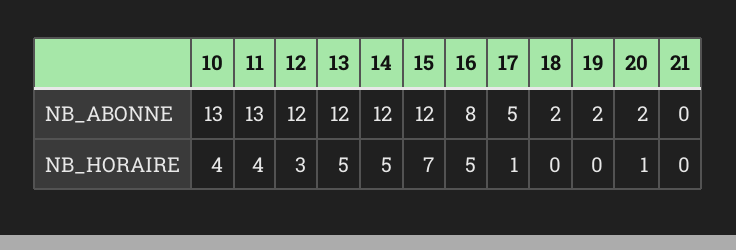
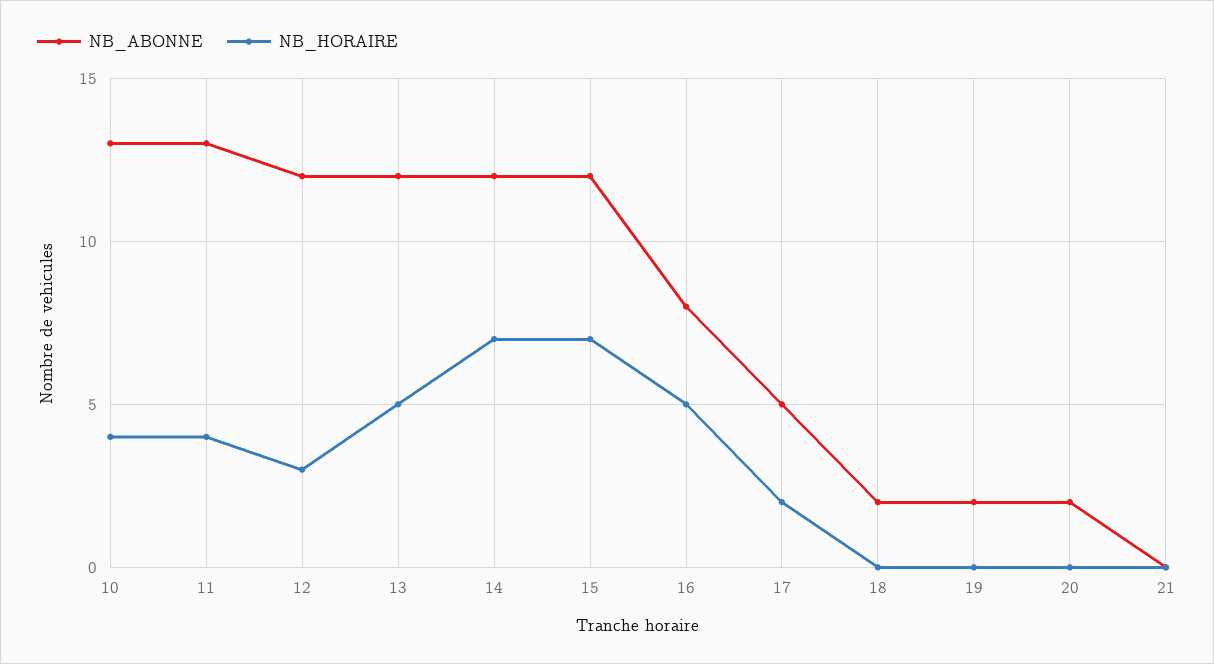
NB_HORAIRE, 14: 5 -> 7
NB_HORAIRE, 17: 1 -> 2
NB_HORAIRE, 20: 1 -> 0

